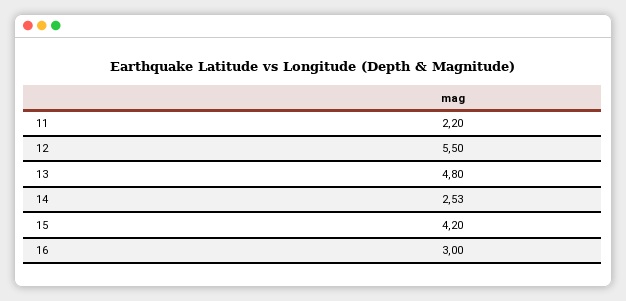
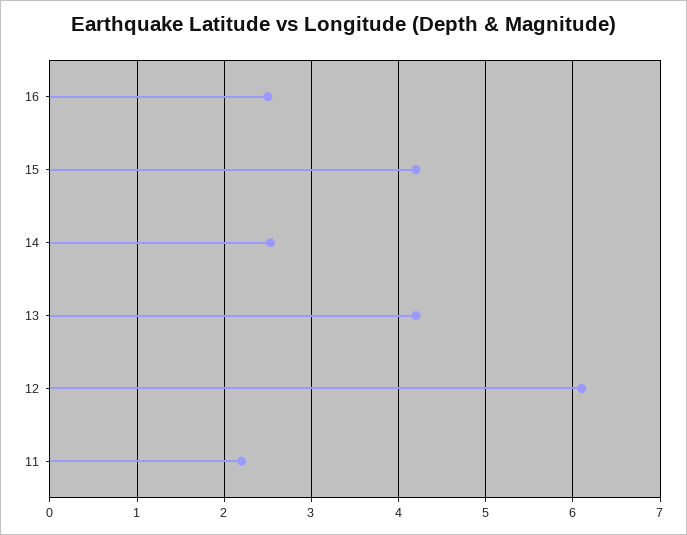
12: 5.5 -> 6.1
13: 4.8 -> 4.2
16: 3 -> 2.5

